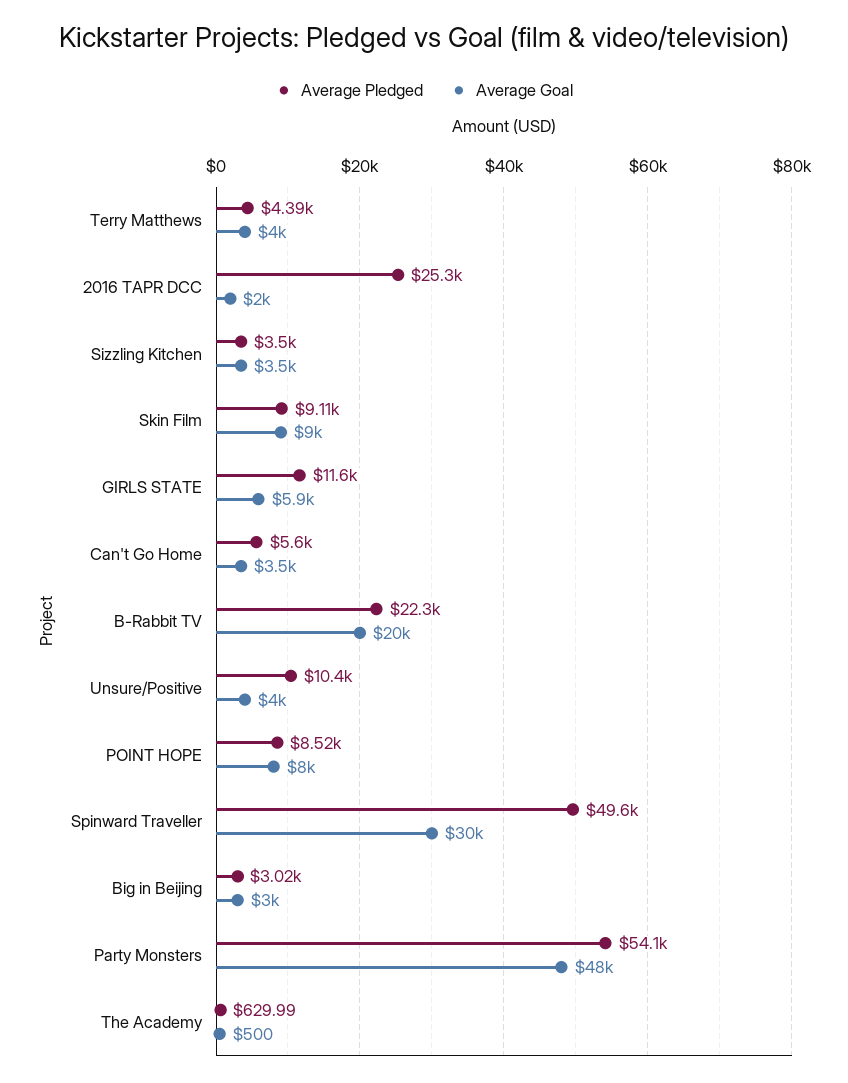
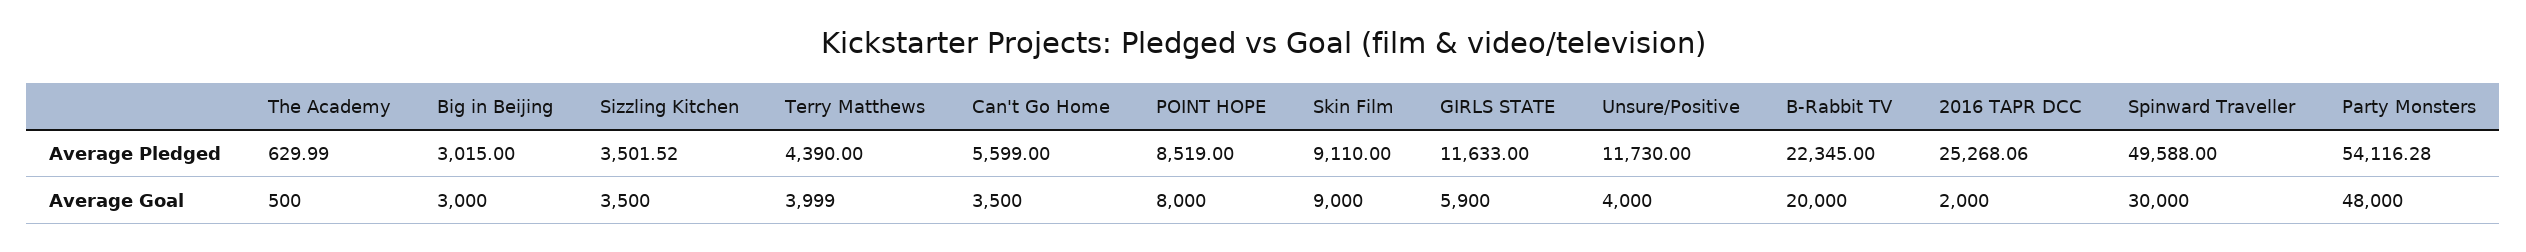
Average Pledged, Unsure/Positive: 10400 -> 11730

